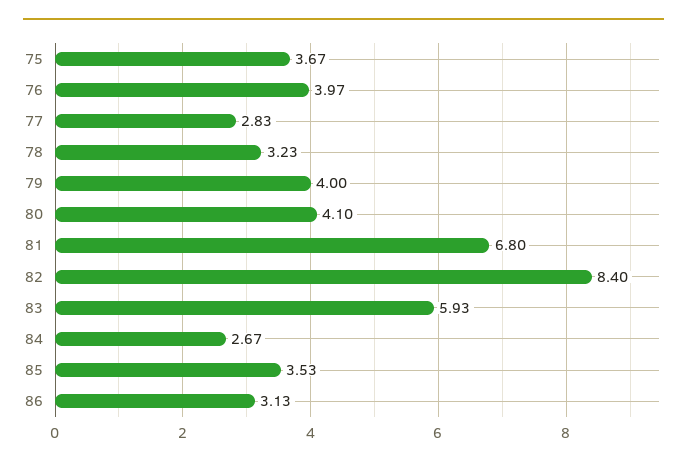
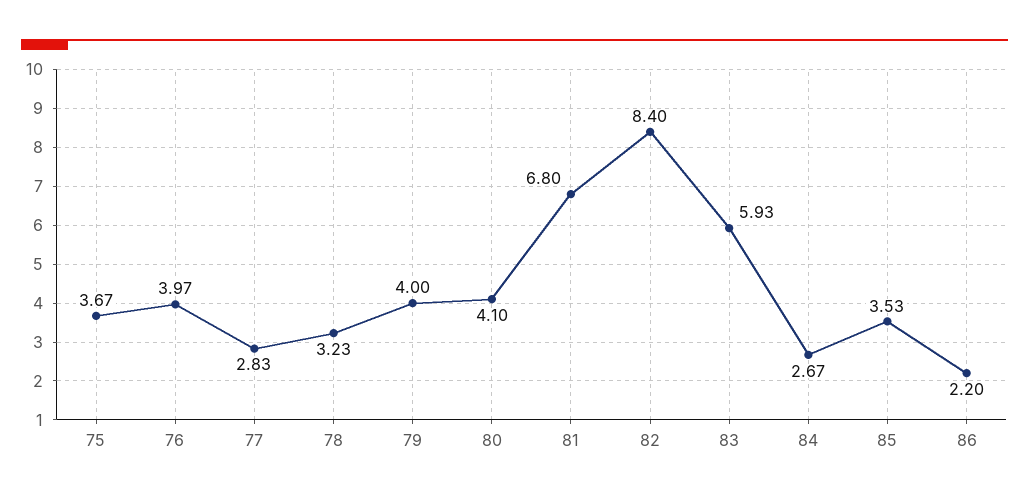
86: 3.13 -> 2.2

